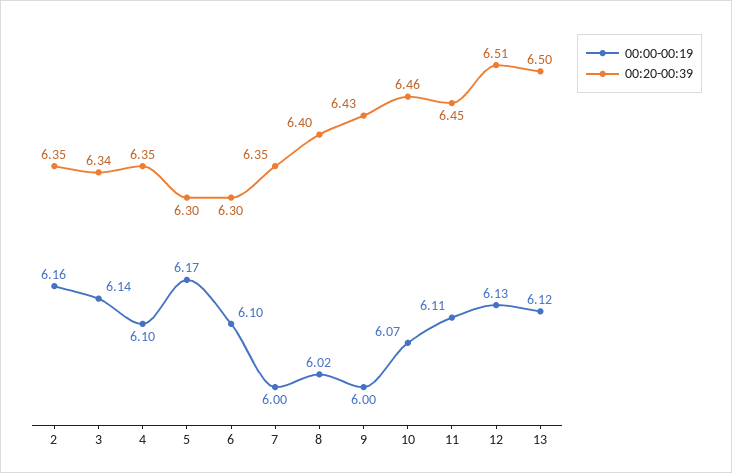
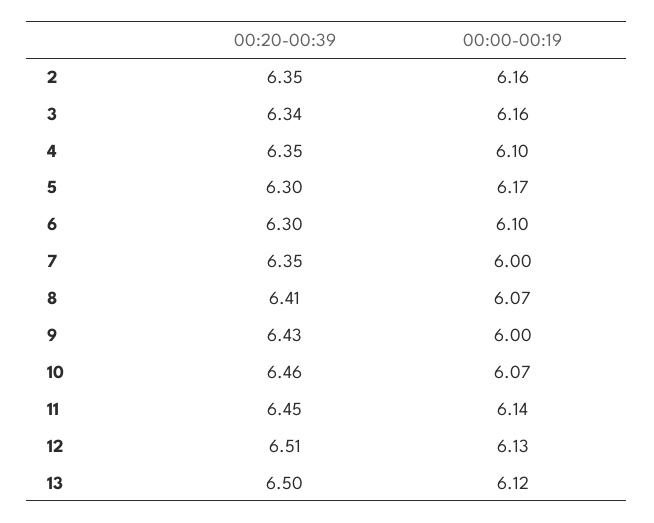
00:00-00:19, 3: 6.14 -> 6.16
00:00-00:19, 8: 6.02 -> 6.07
00:20-00:39, 8: 6.4 -> 6.41
00:00-00:19, 11: 6.11 -> 6.14

